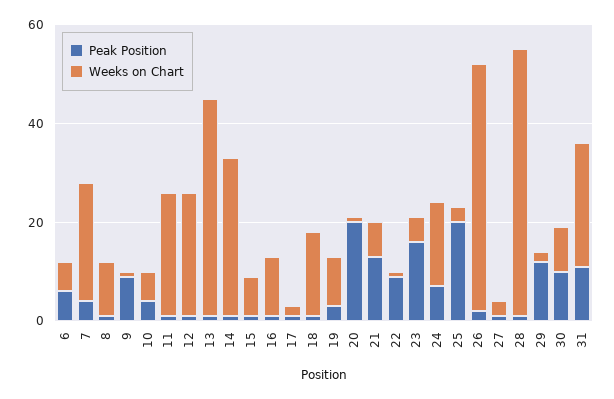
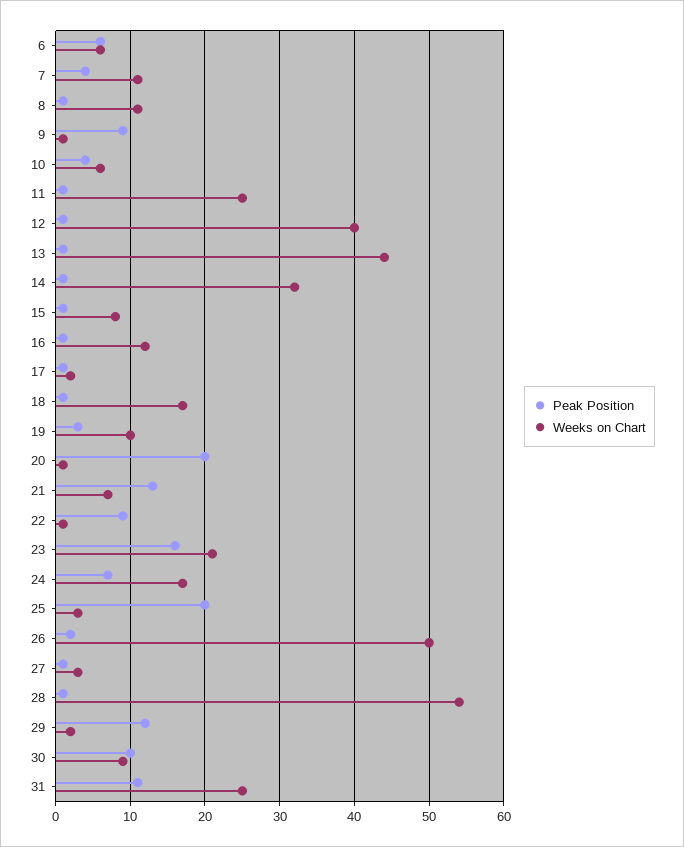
Weeks on Chart, 7: 25 -> 11
Weeks on Chart, 12: 25 -> 40
Weeks on Chart, 23: 5 -> 21

